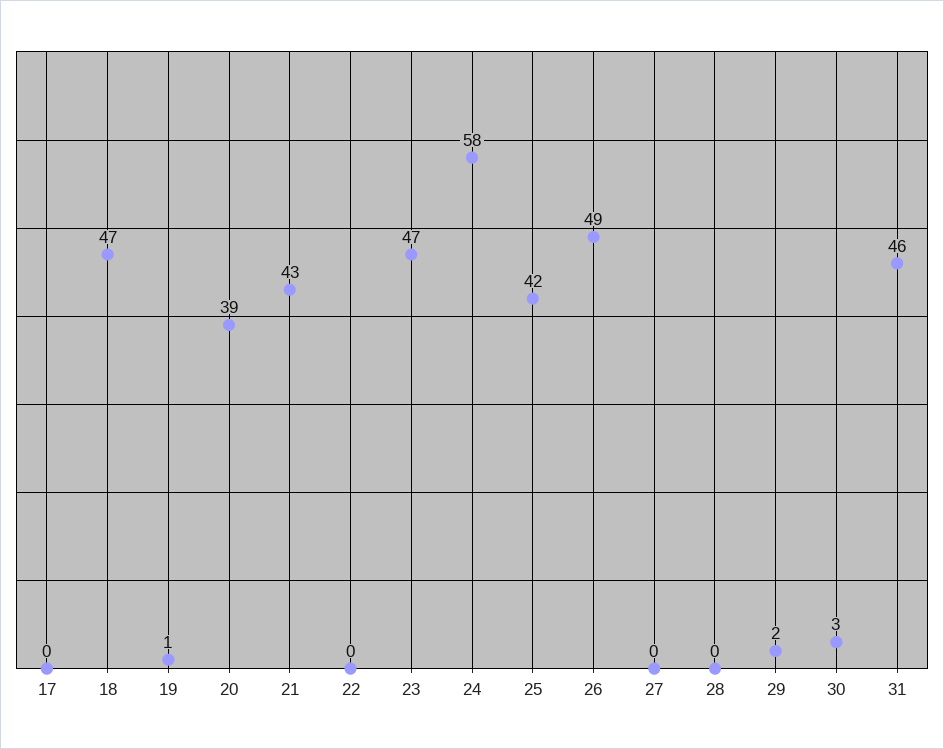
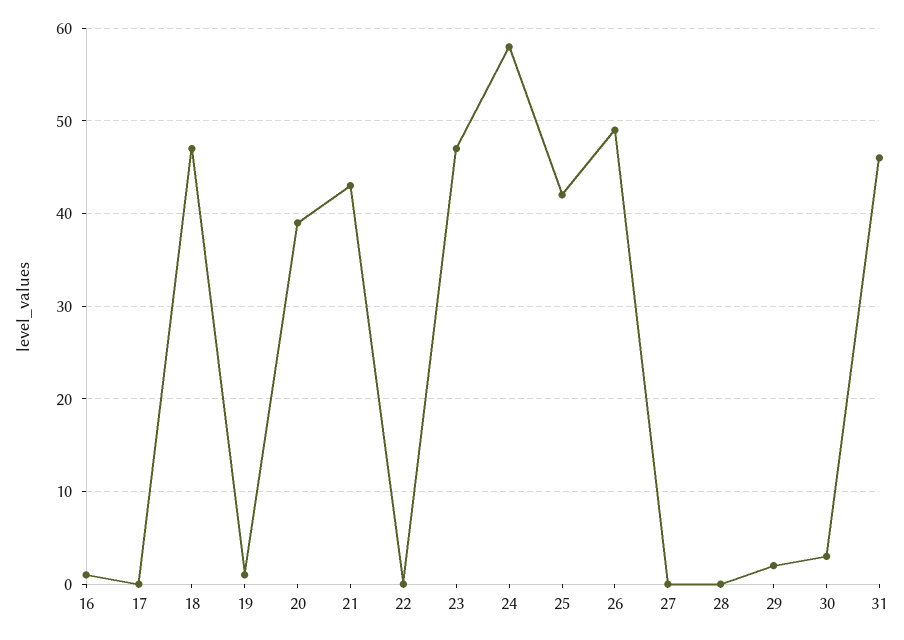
16: none -> 1

